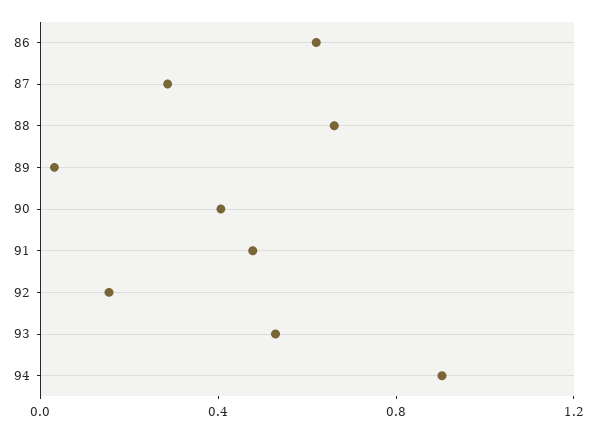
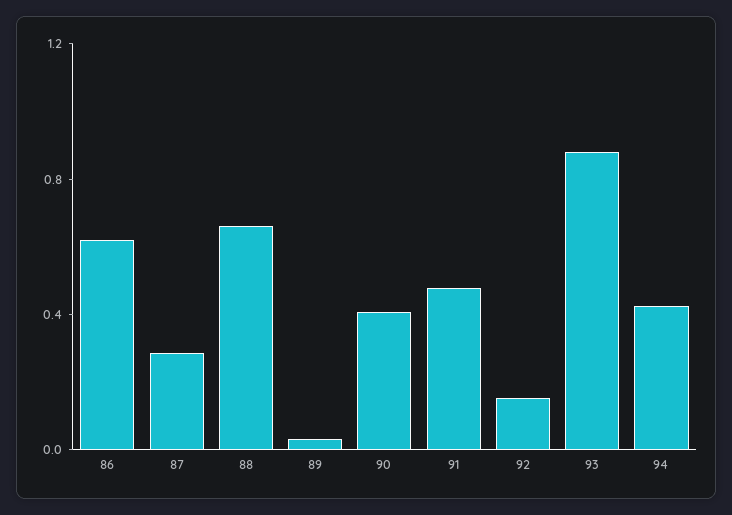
93: 0.5 -> 0.9
94: 0.9 -> 0.4

